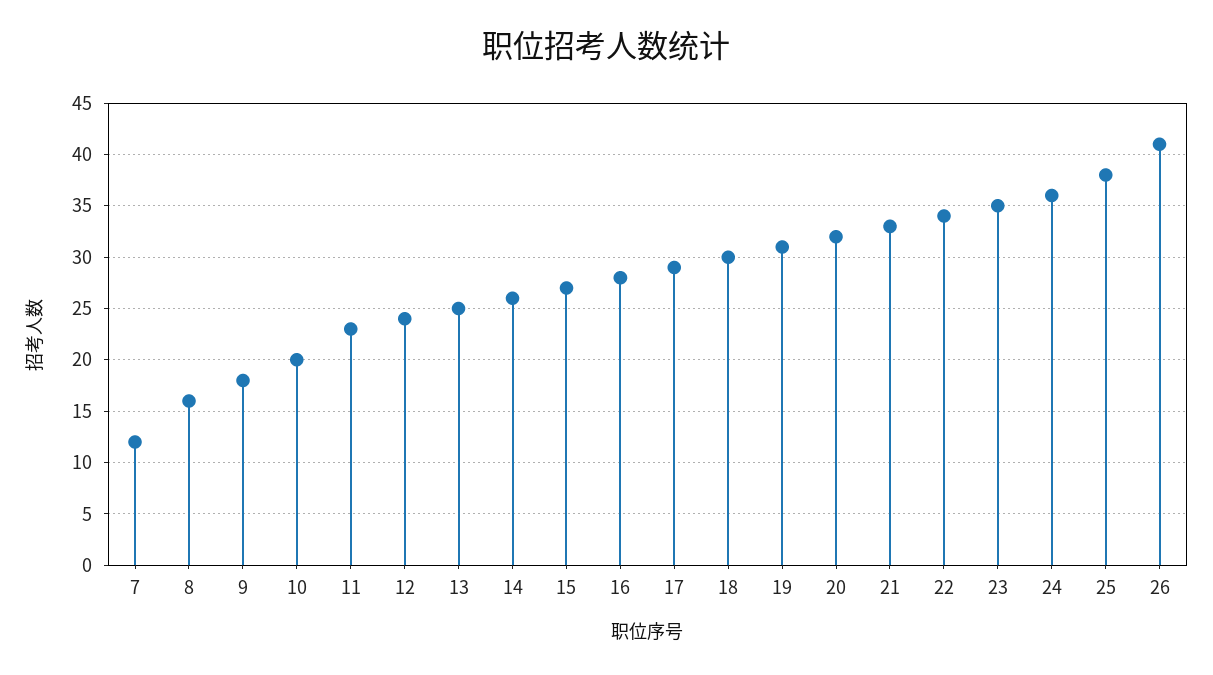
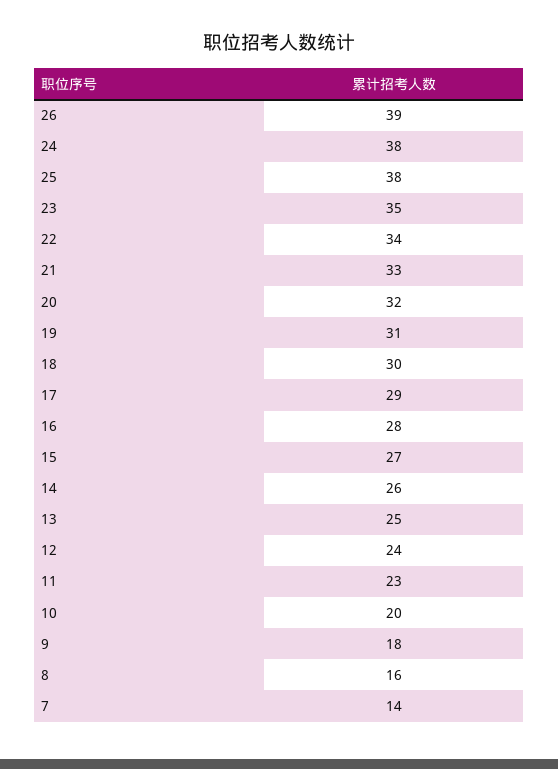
7: 12 -> 14
24: 36 -> 38
26: 41 -> 39

